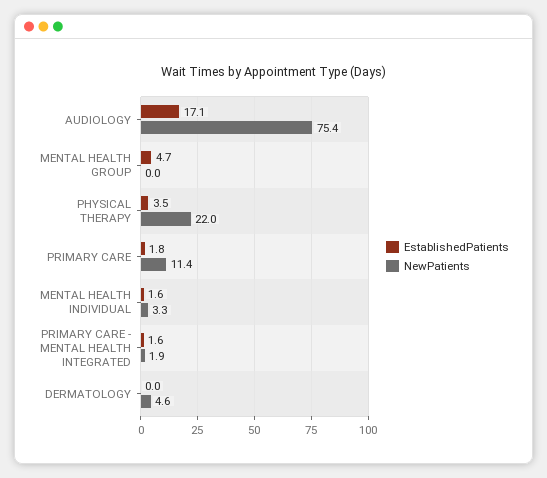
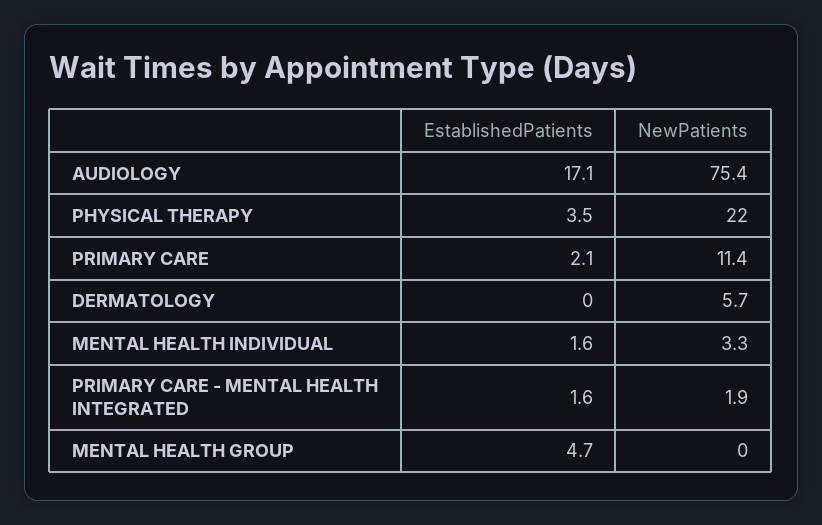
EstablishedPatients, PRIMARY CARE: 1.8 -> 2.1
NewPatients, DERMATOLOGY: 4.6 -> 5.7

